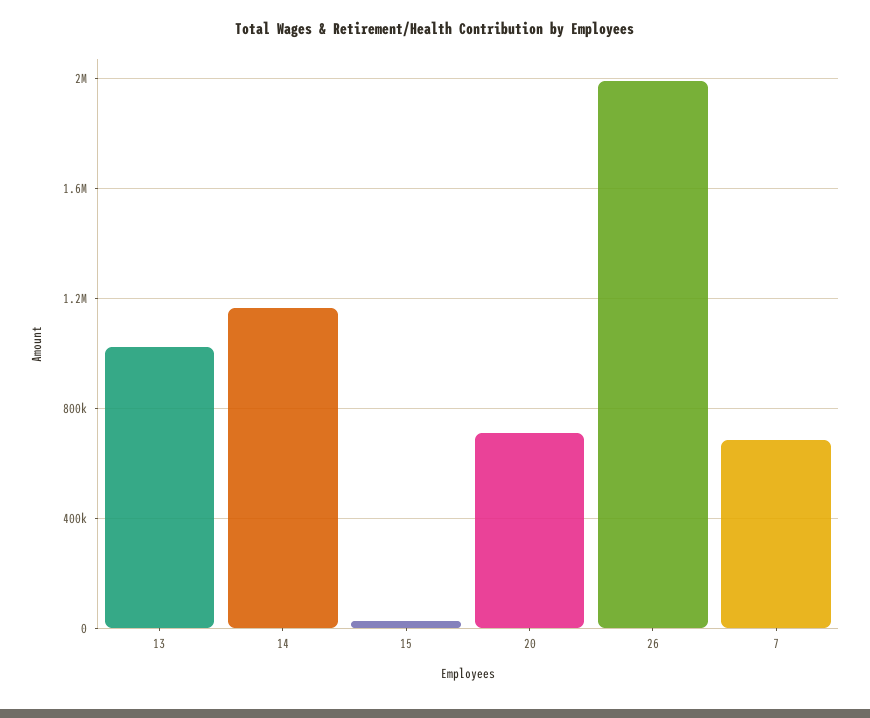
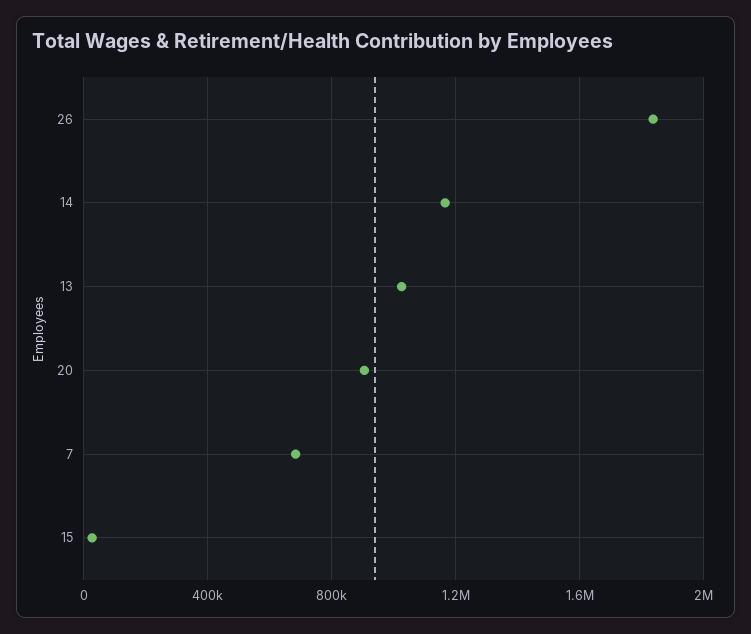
20: 700000 -> 900000
26: 2000000 -> 1850000

